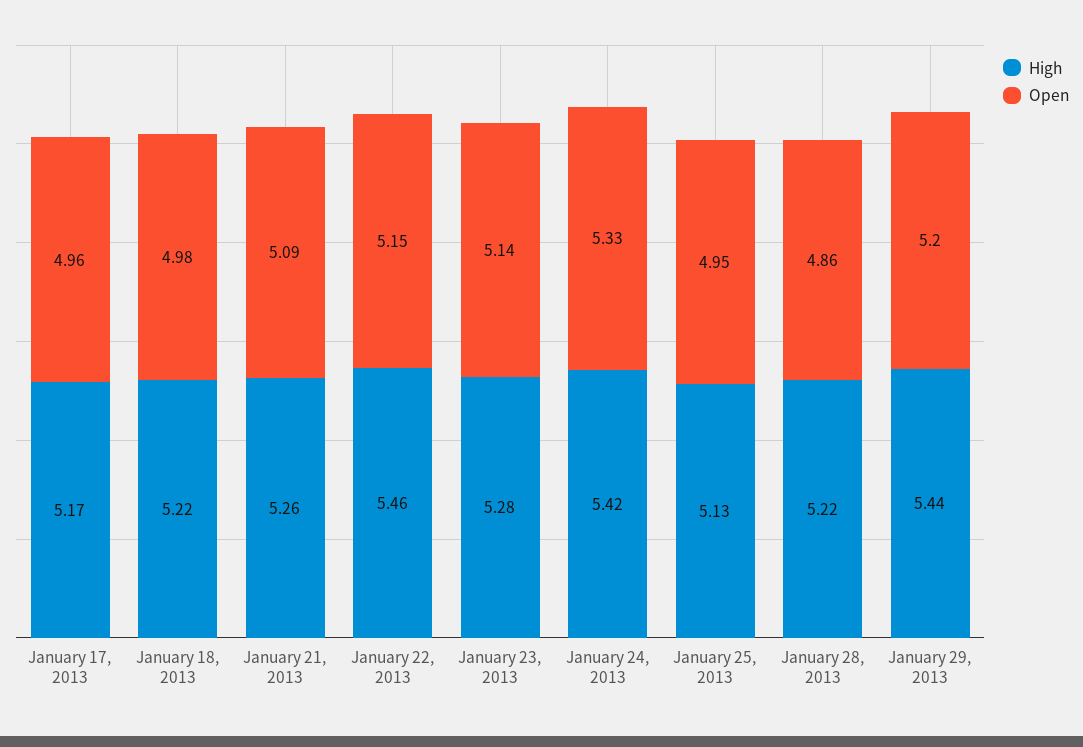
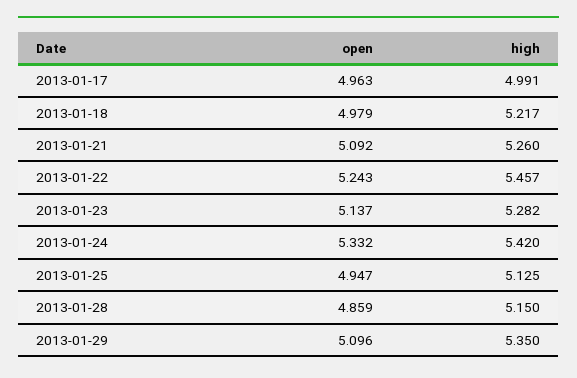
High, January 17, 2013: 5.17 -> 4.991
Open, January 22, 2013: 5.15 -> 5.243
High, January 28, 2013: 5.22 -> 5.15
High, January 29, 2013: 5.44 -> 5.35
Open, January 29, 2013: 5.2 -> 5.096

